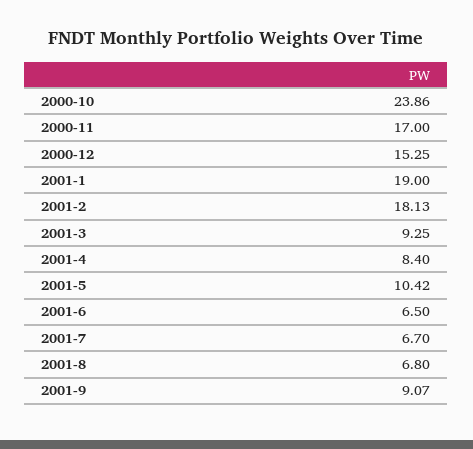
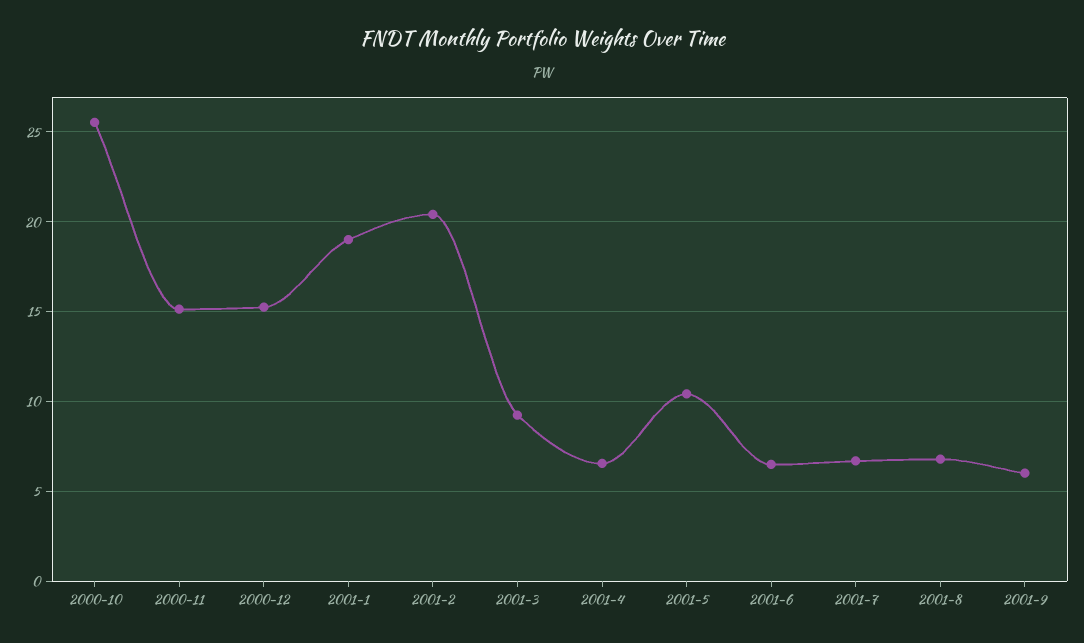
2000-10: 23.86 -> 25.5
2000-11: 17 -> 15
2001-2: 18.13 -> 20.5
2001-4: 8.4 -> 6.5
2001-9: 9.07 -> 6

